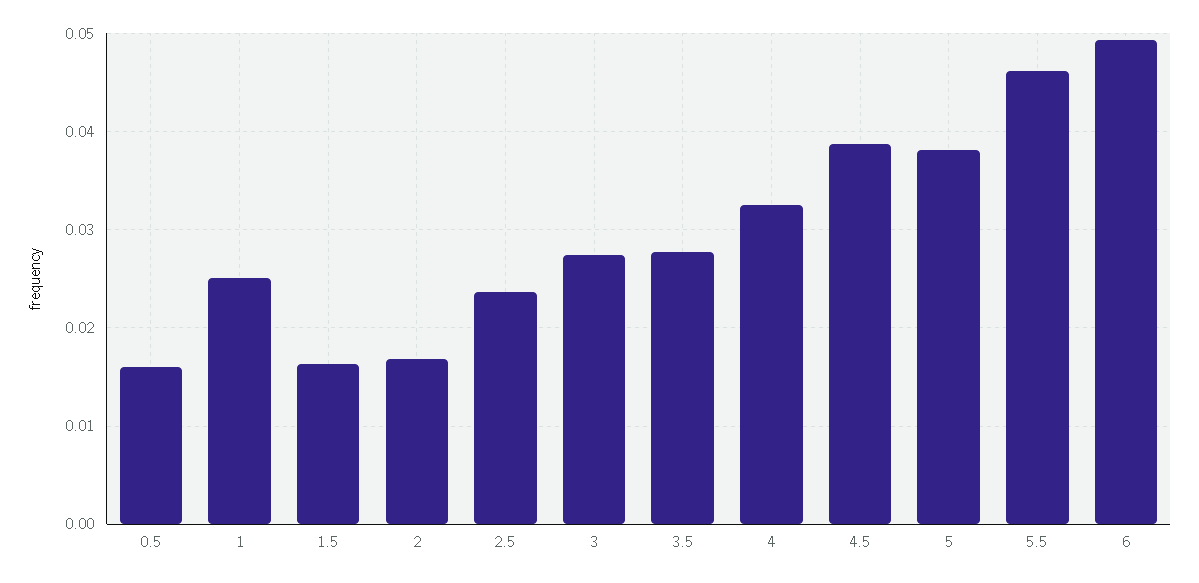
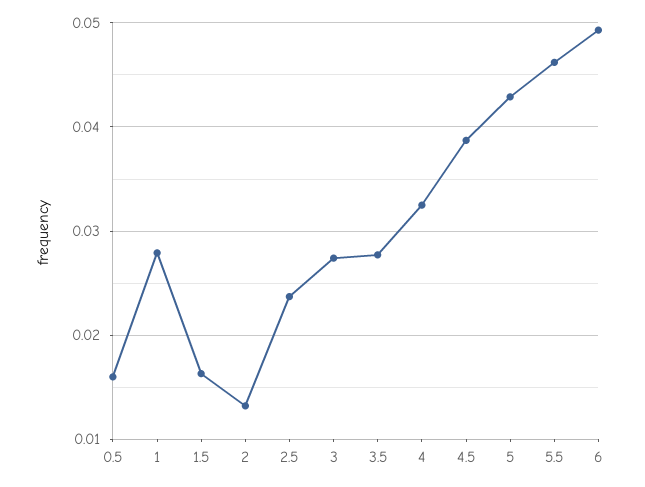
1: 0.025 -> 0.028
2: 0.017 -> 0.013
5: 0.038 -> 0.043

